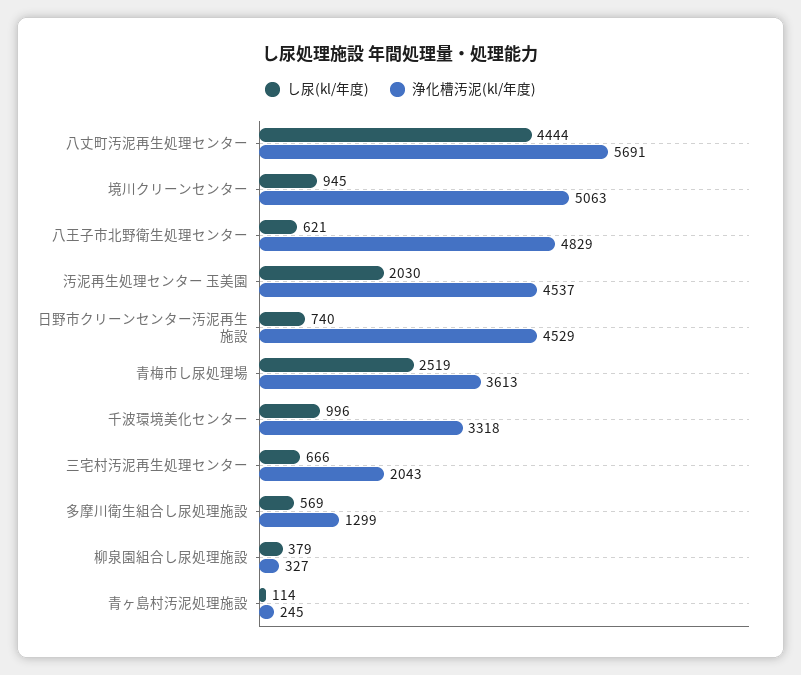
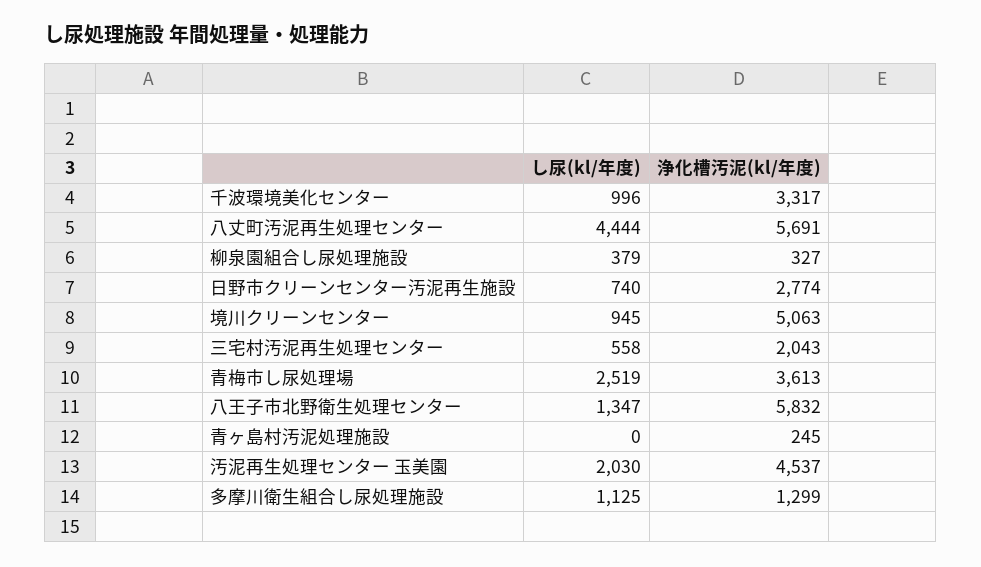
し尿(kl/年度), 八王子市北野衛生処理センター: 621 -> 1347
浄化槽汚泥(kl/年度), 八王子市北野衛生処理センター: 4829 -> 5832
浄化槽汚泥(kl/年度), 日野市クリーンセンター汚泥再生施設: 4529 -> 2774
浄化槽汚泥(kl/年度), 千波環境美化センター: 3318 -> 3317
し尿(kl/年度), 三宅村汚泥再生処理センター: 666 -> 558
し尿(kl/年度), 多摩川衛生組合し尿処理施設: 569 -> 1125
し尿(kl/年度), 青ヶ島村汚泥処理施設: 114 -> 0

